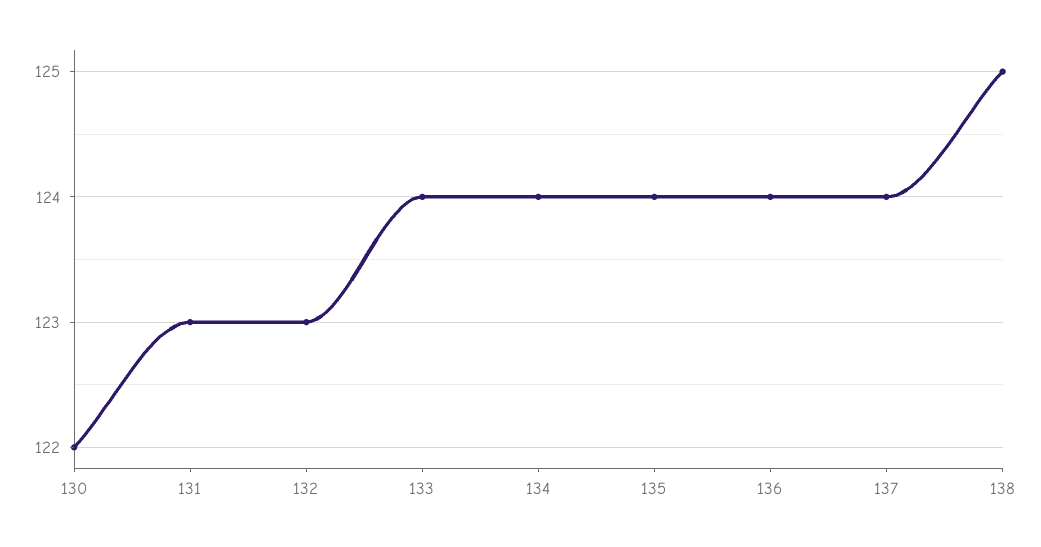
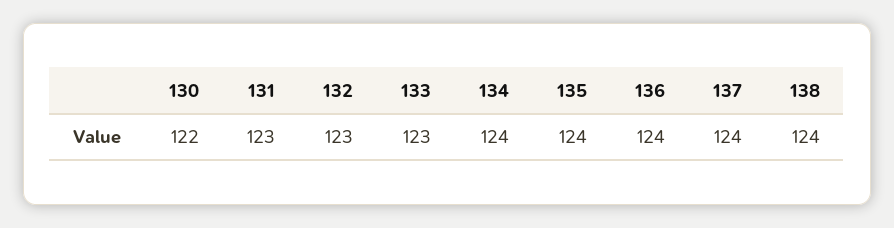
133: 124 -> 123
138: 125 -> 124

